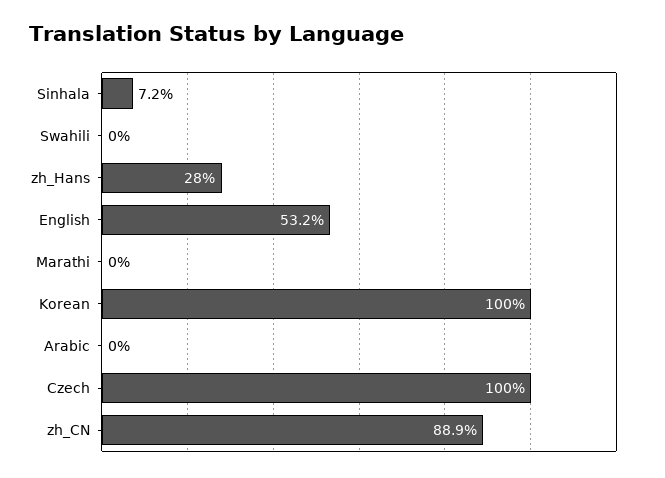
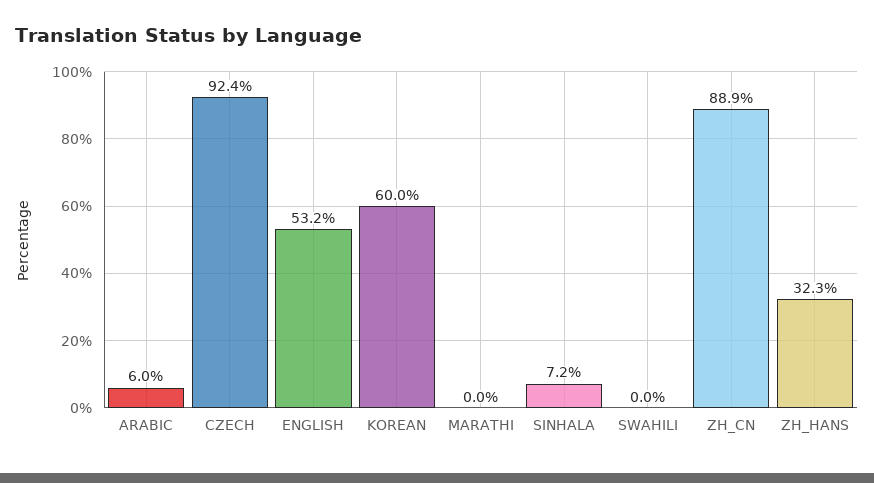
zh_Hans: 28 -> 32.3
Korean: 100 -> 60
Arabic: 0 -> 6
Czech: 100 -> 92.4

